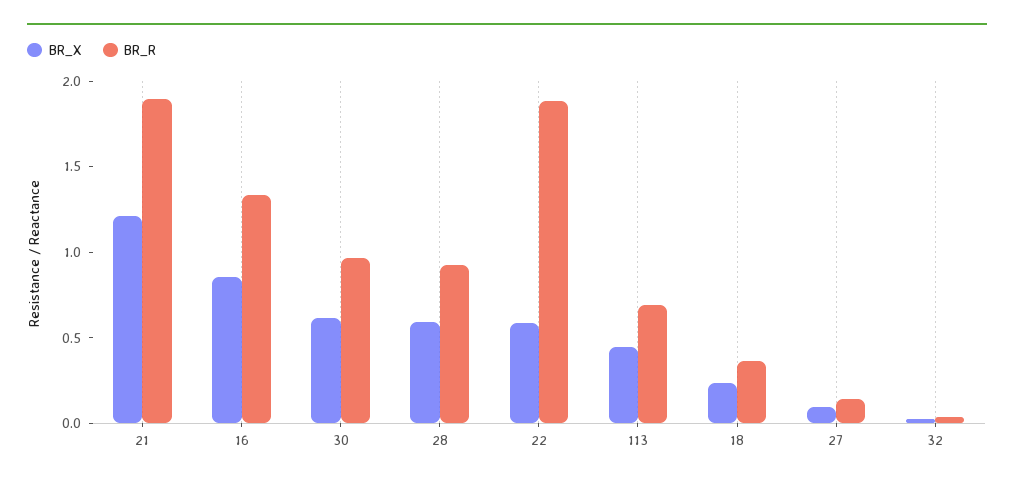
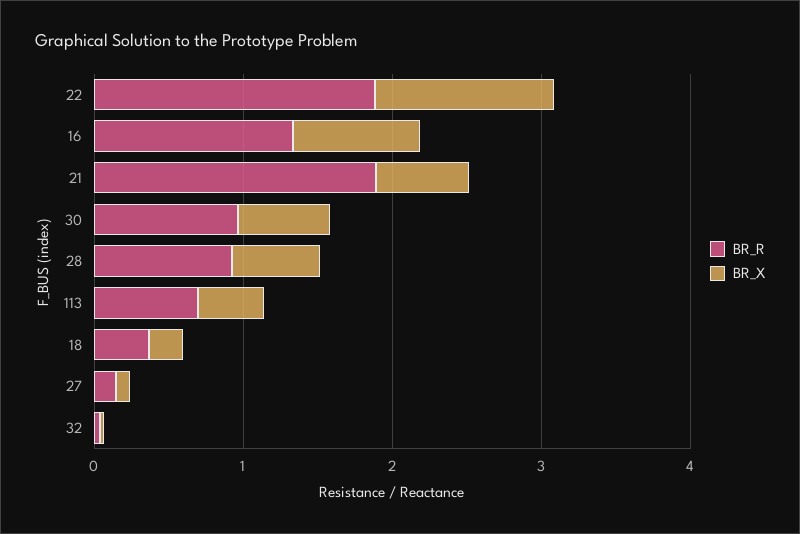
BR_X, 21: 1.2 -> 0.6
BR_X, 22: 0.6 -> 1.2

